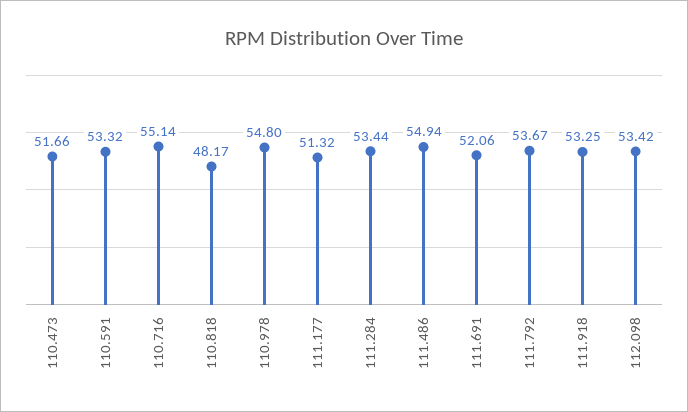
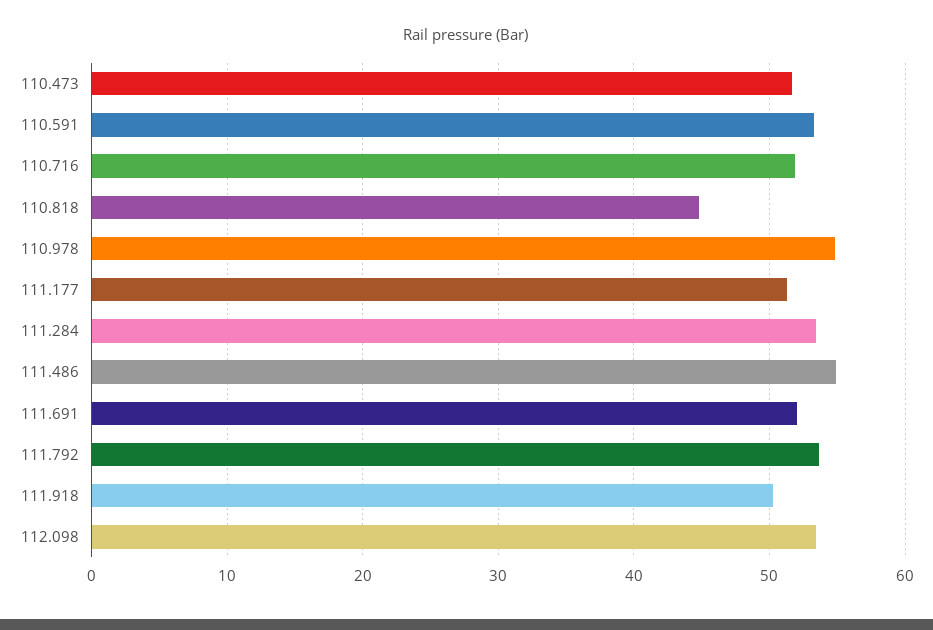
110.716: 55.14 -> 52
110.818: 48.17 -> 45
111.918: 53.25 -> 50

